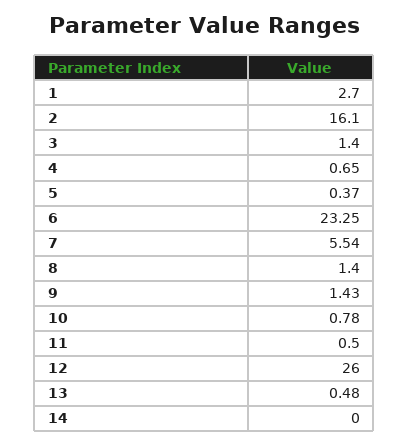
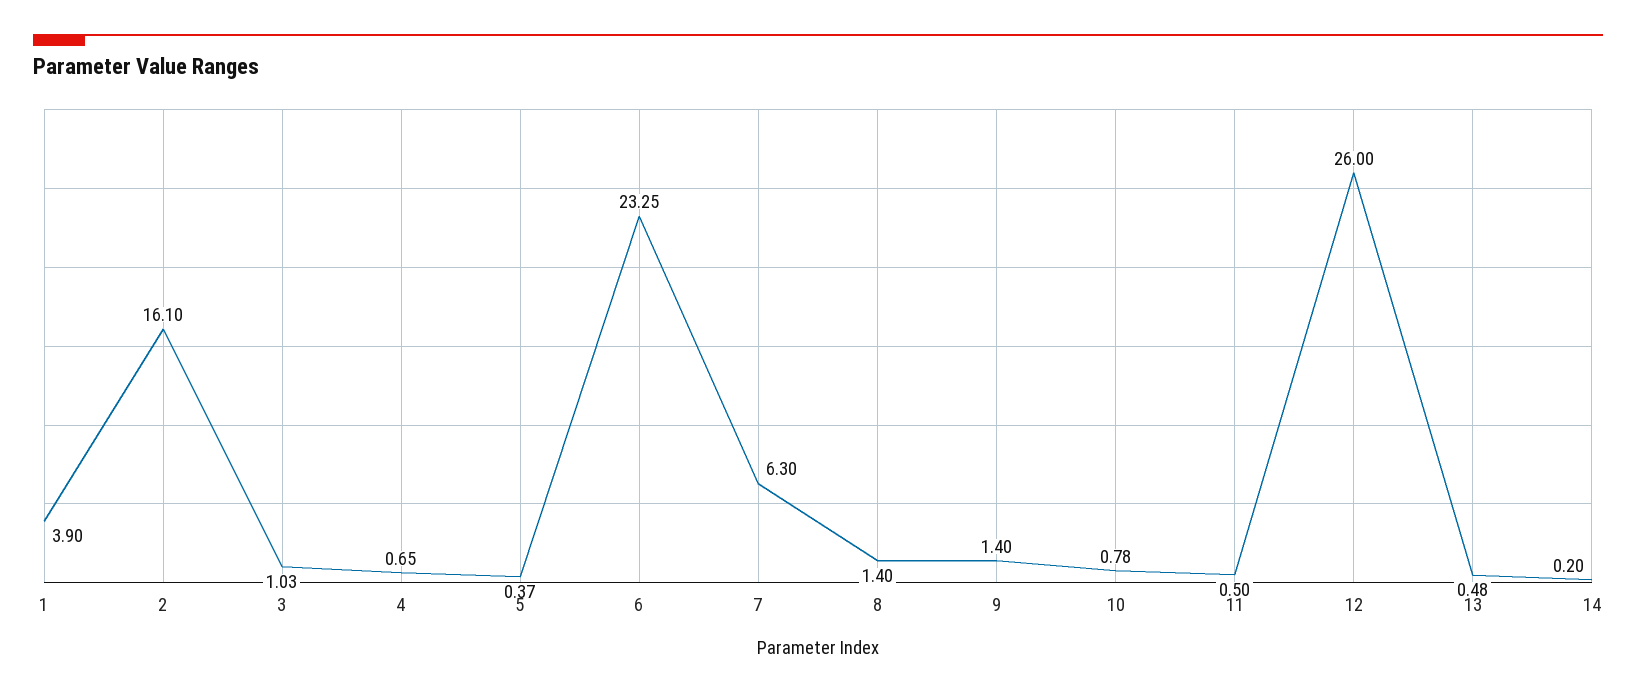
1: 2.7 -> 3.9
3: 1.4 -> 1.03
7: 5.54 -> 6.3
9: 1.43 -> 1.4
14: 0 -> 0.2

